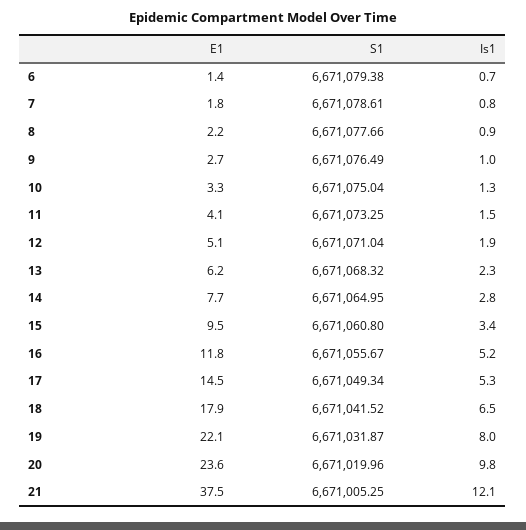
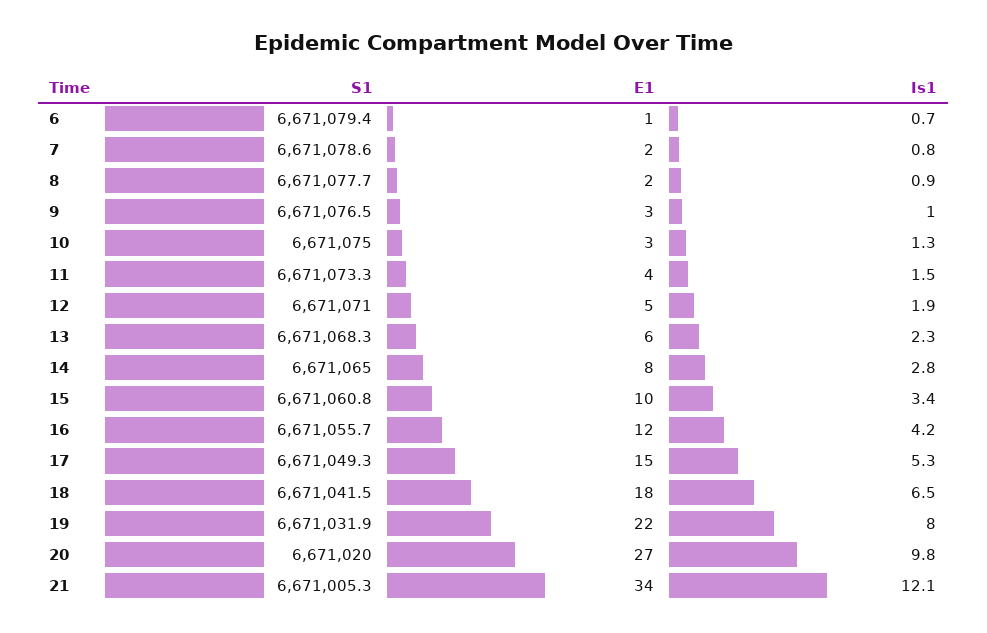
Is1, 16: 5.2 -> 4.2
E1, 20: 23.6 -> 27
E1, 21: 37.5 -> 34

